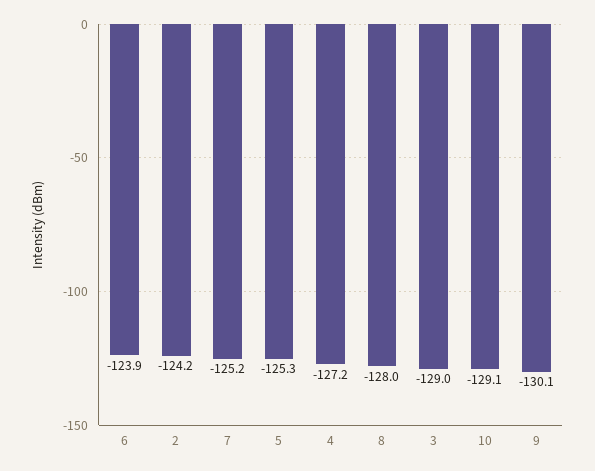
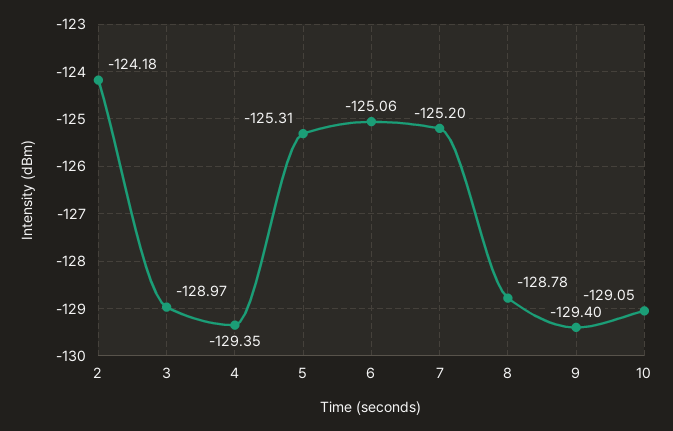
6: -123.9 -> -125.06
4: -127.2 -> -129.35
8: -128 -> -128.78
9: -130.1 -> -129.4

